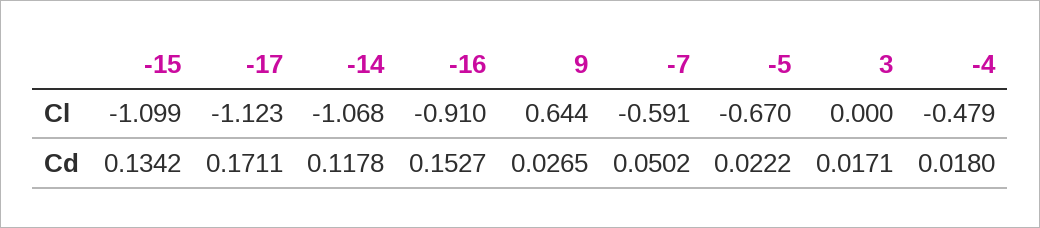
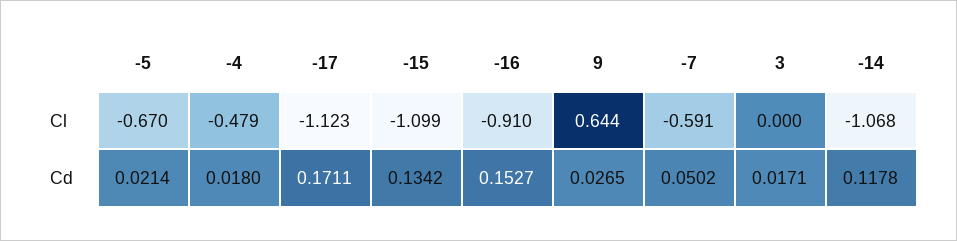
-5, Cd: 0.0222 -> 0.0214

